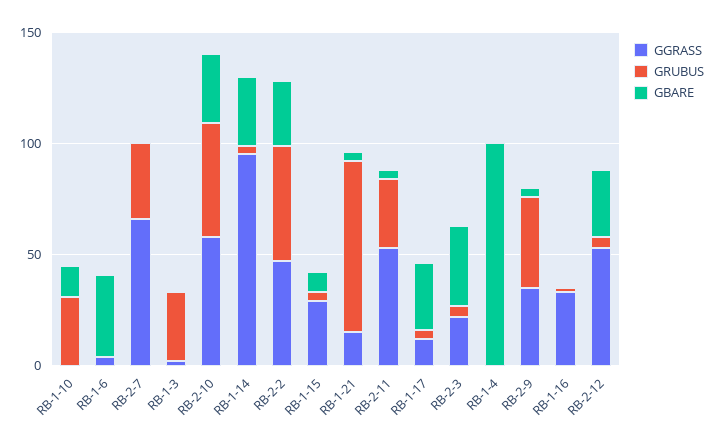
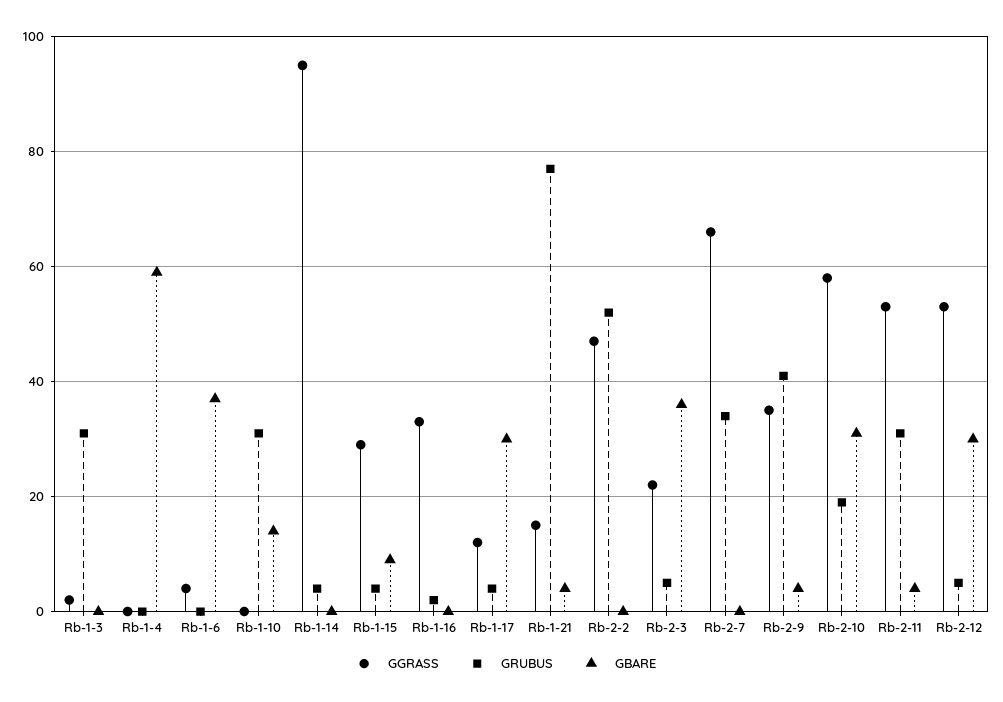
GRUBUS, RB-2-10: 50 -> 20
GBARE, RB-1-14: 30 -> 0
GBARE, RB-2-2: 30 -> 0
GBARE, RB-1-4: 100 -> 60

